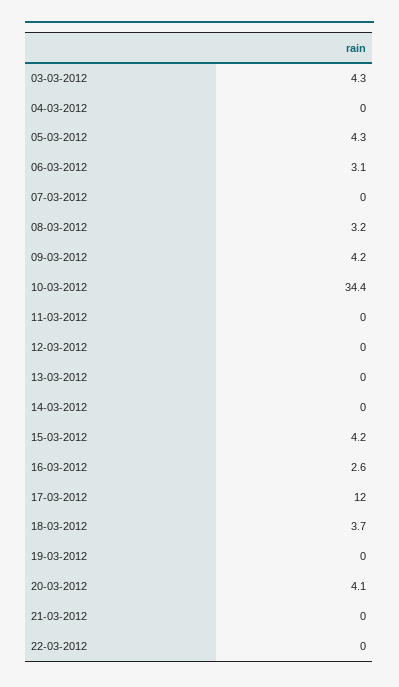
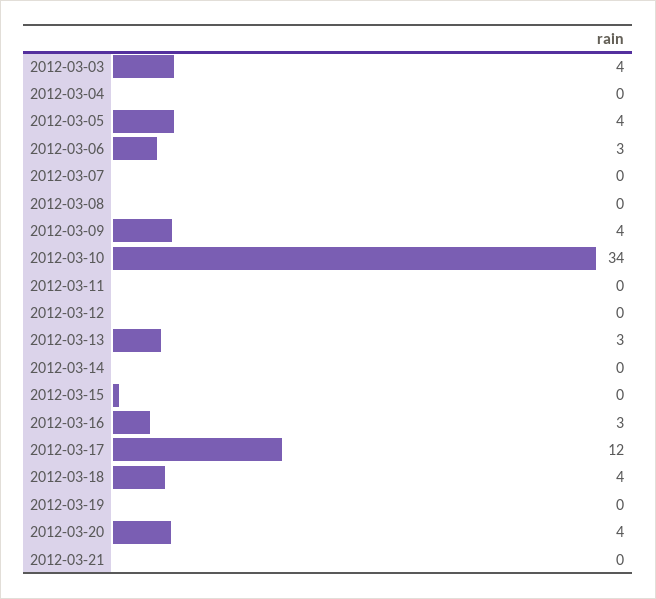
08-03-2012: 3.2 -> 0
13-03-2012: 0 -> 3
15-03-2012: 4.2 -> 0
22-03-2012: 0 -> none

